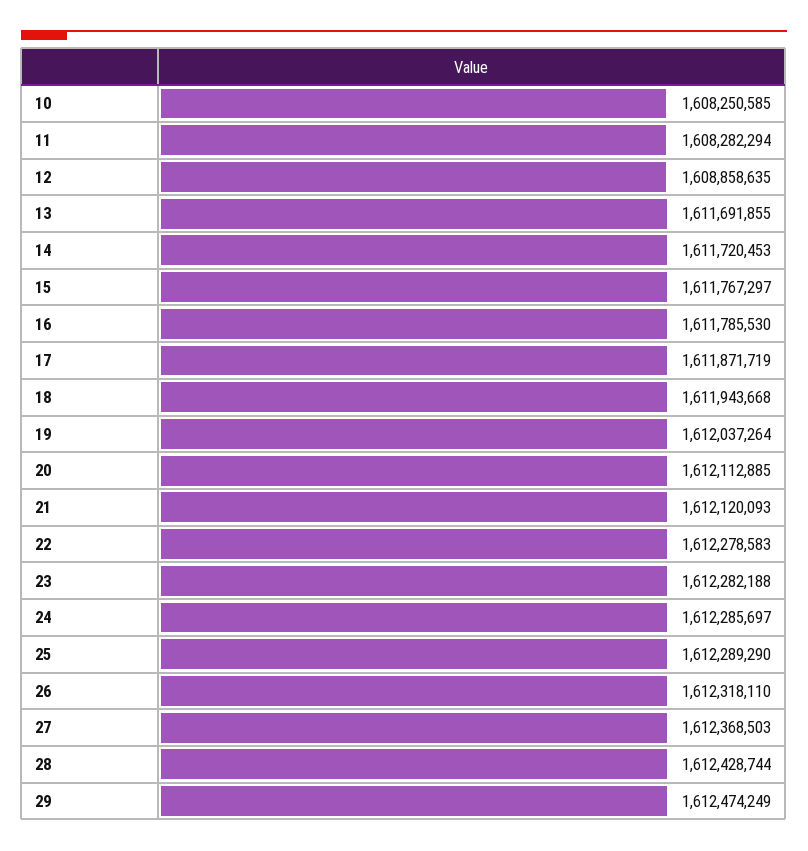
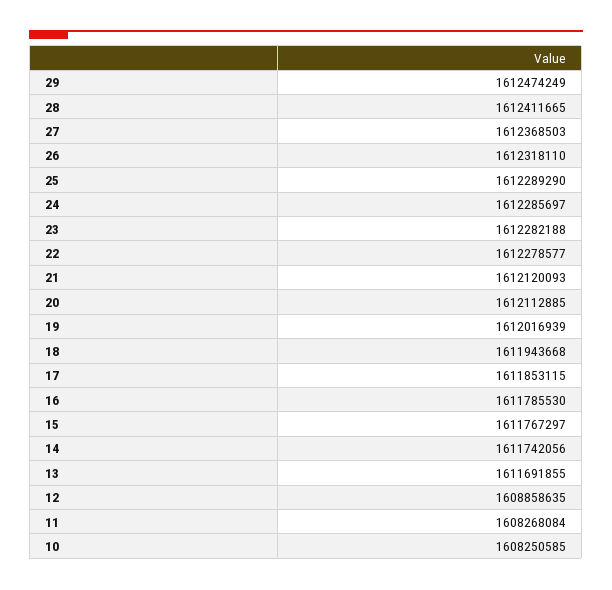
11: 1608282294 -> 1608268084
14: 1611720453 -> 1611742056
17: 1611871719 -> 1611853115
19: 1612037264 -> 1612016939
22: 1612278583 -> 1612278577
28: 1612428744 -> 1612411665

